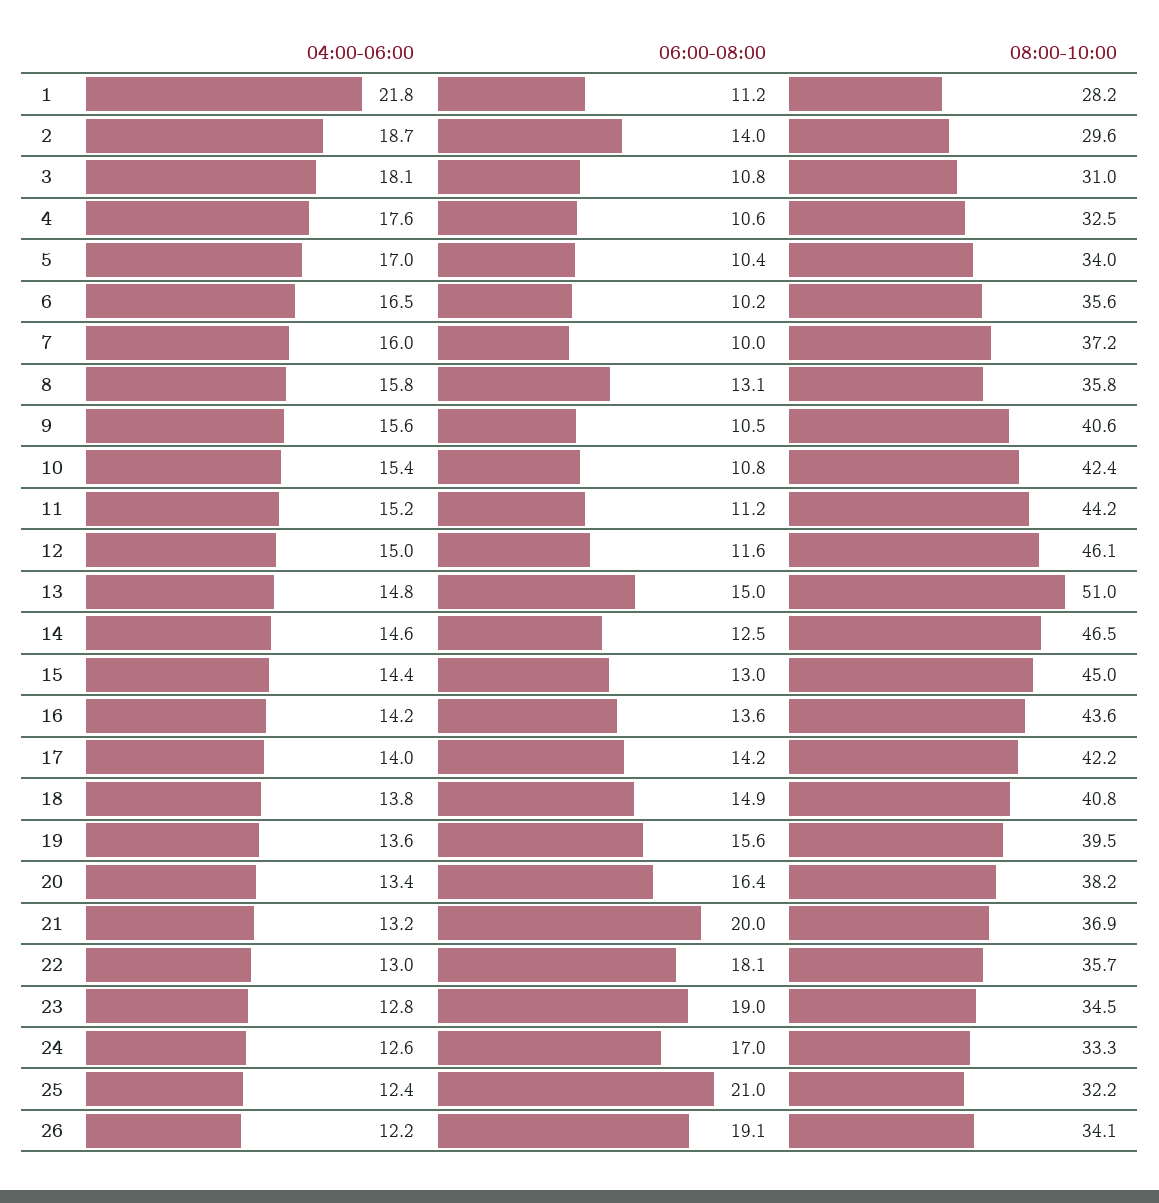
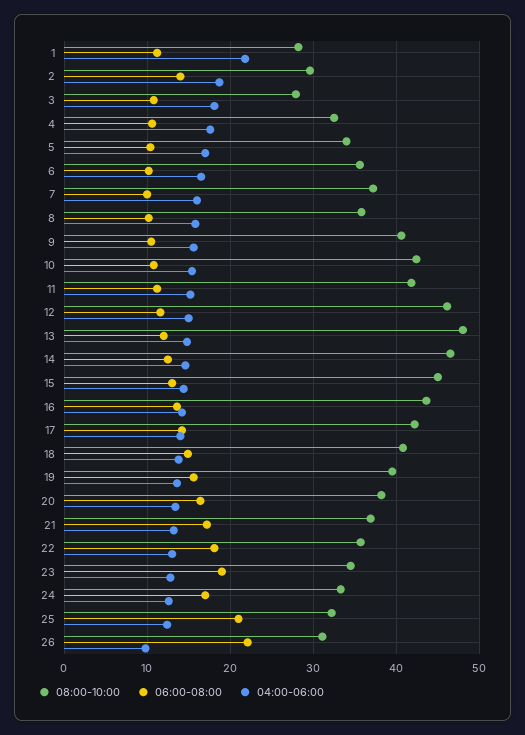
08:00-10:00, 3: 31 -> 28
06:00-08:00, 8: 13.1 -> 10
08:00-10:00, 11: 44.2 -> 42
06:00-08:00, 13: 15 -> 12
08:00-10:00, 13: 51 -> 48
06:00-08:00, 21: 20 -> 17
04:00-06:00, 26: 12.2 -> 10
06:00-08:00, 26: 19.1 -> 22
08:00-10:00, 26: 34.1 -> 31

